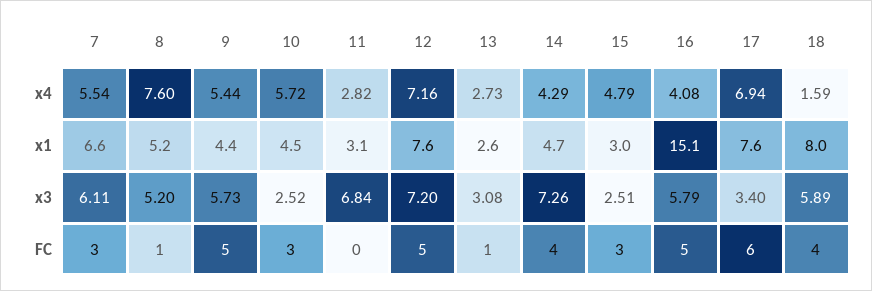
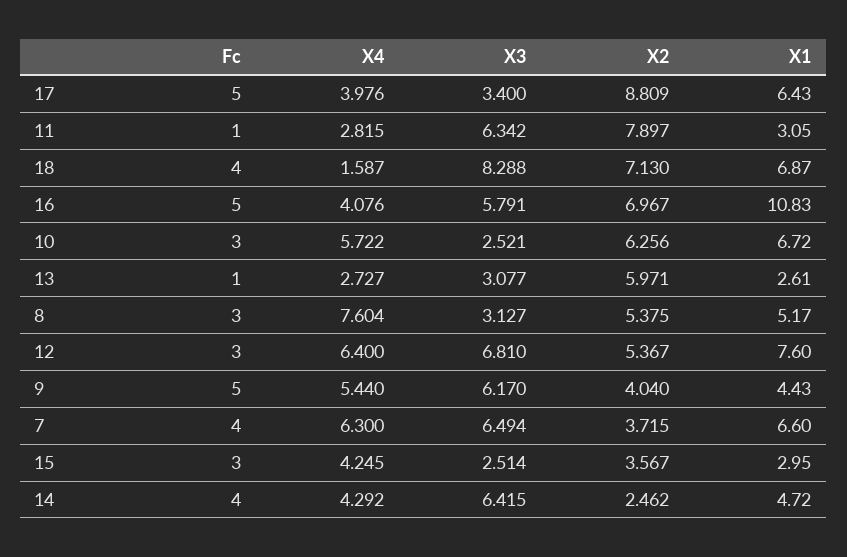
7, x4: 5.54 -> 6.3
12, x4: 7.16 -> 6.4
15, x4: 4.79 -> 4.245
17, x4: 6.94 -> 3.976
10, x1: 4.5 -> 6.72
16, x1: 15.1 -> 10.83
17, x1: 7.6 -> 6.43
18, x1: 8 -> 6.87
7, x3: 6.11 -> 6.494
8, x3: 5.2 -> 3.127
9, x3: 5.73 -> 6.17
11, x3: 6.84 -> 6.342
12, x3: 7.2 -> 6.81
14, x3: 7.26 -> 6.415
18, x3: 5.89 -> 8.288
7, FC: 3 -> 4
8, FC: 1 -> 3
11, FC: 0 -> 1
12, FC: 5 -> 3
17, FC: 6 -> 5
17, X2: none -> 8.809
11, X2: none -> 7.897
18, X2: none -> 7.13
16, X2: none -> 6.967
10, X2: none -> 6.256
13, X2: none -> 5.971
8, X2: none -> 5.375
12, X2: none -> 5.367
9, X2: none -> 4.04
7, X2: none -> 3.715
15, X2: none -> 3.567
14, X2: none -> 2.462

